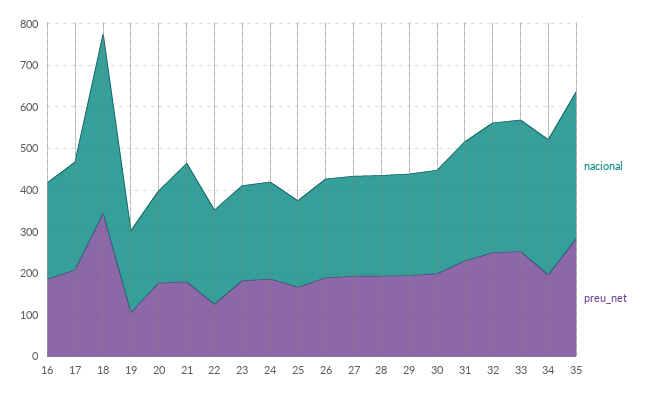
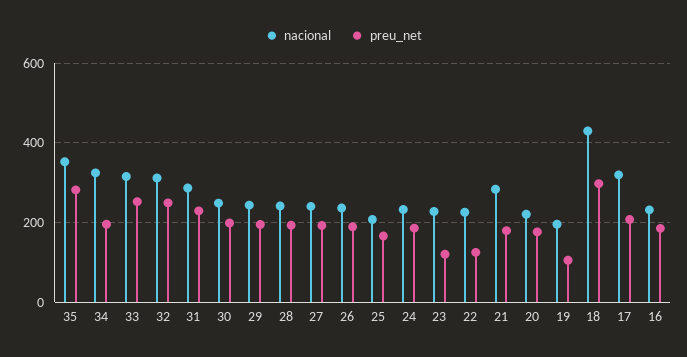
nacional, 17: 260 -> 320
preu_net, 18: 340 -> 300
preu_net, 23: 180 -> 120

